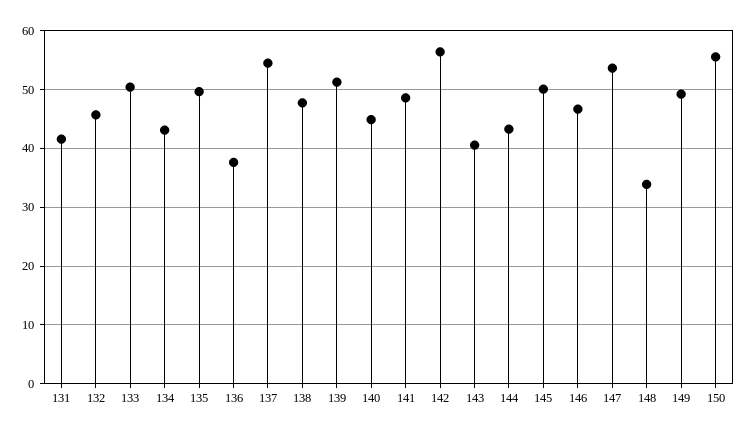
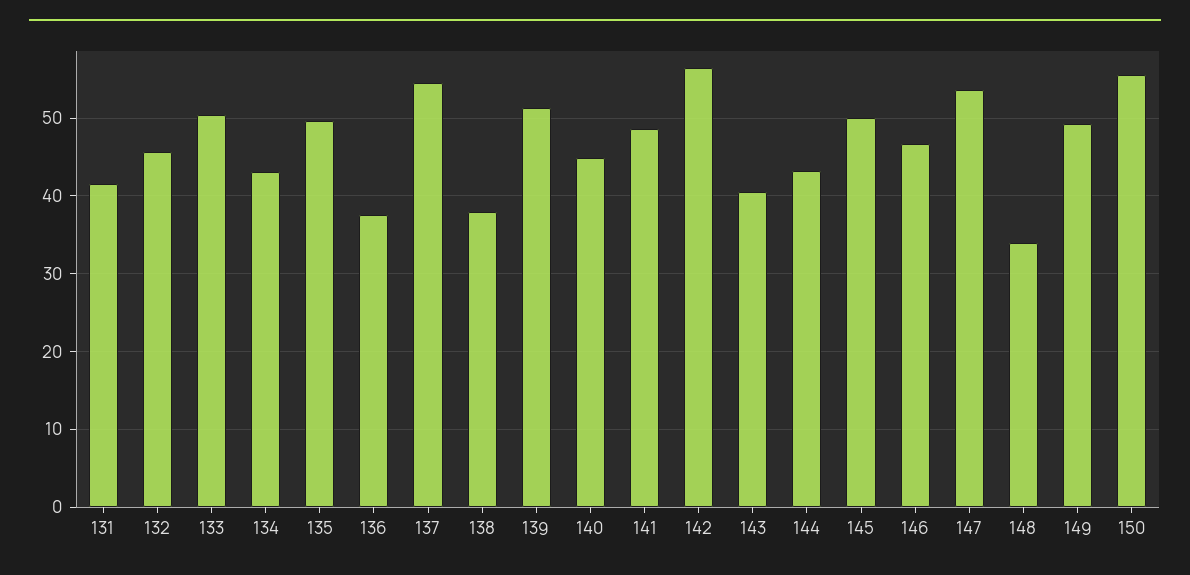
138: 48 -> 38

